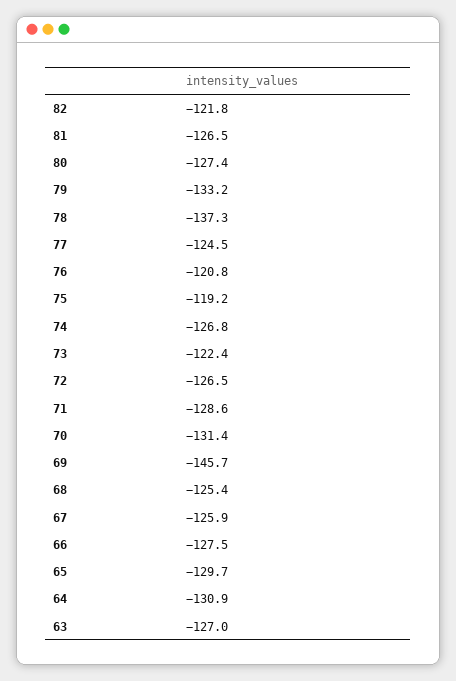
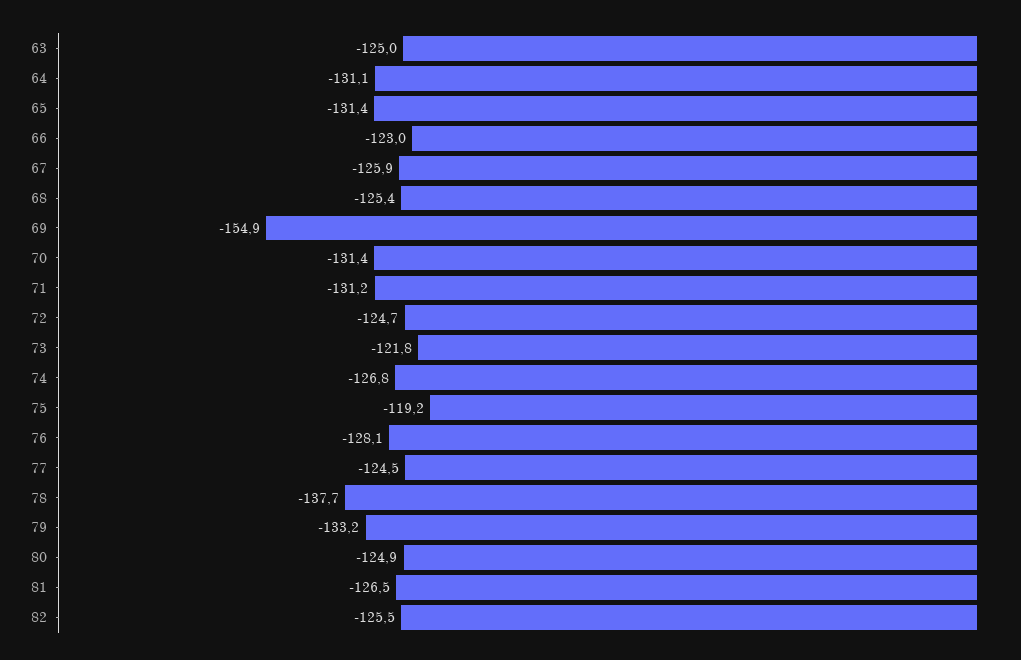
82: -121.8 -> -125.5
80: -127.4 -> -124.9
78: -137.3 -> -137.7
76: -120.8 -> -128.1
73: -122.4 -> -121.8
72: -126.5 -> -124.7
71: -128.6 -> -131.2
69: -145.7 -> -154.9
66: -127.5 -> -123
65: -129.7 -> -131.4
64: -130.9 -> -131.1
63: -127 -> -125

